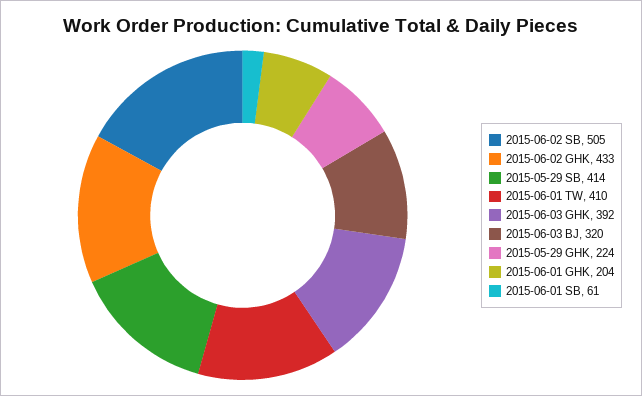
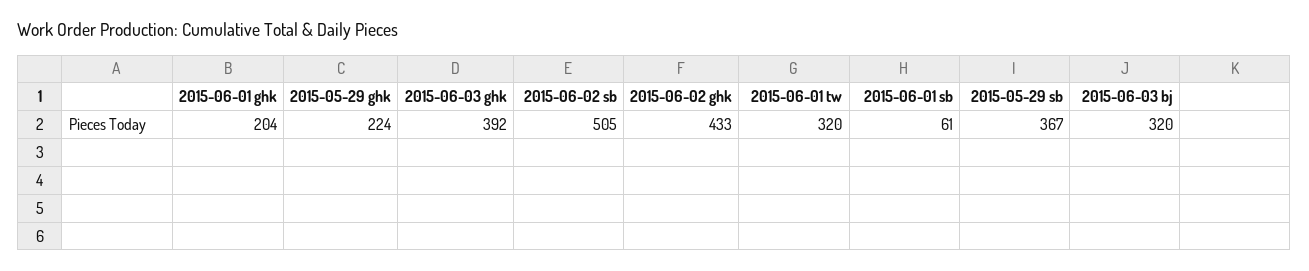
2015-05-29 SB: 414 -> 367
2015-06-01 TW: 410 -> 320

